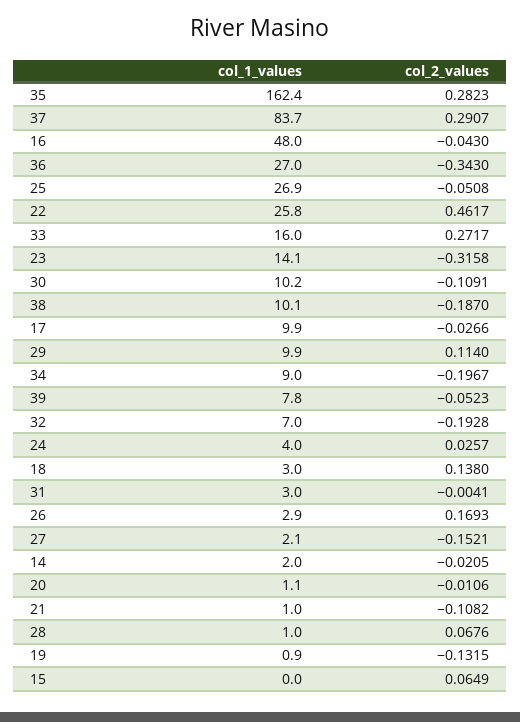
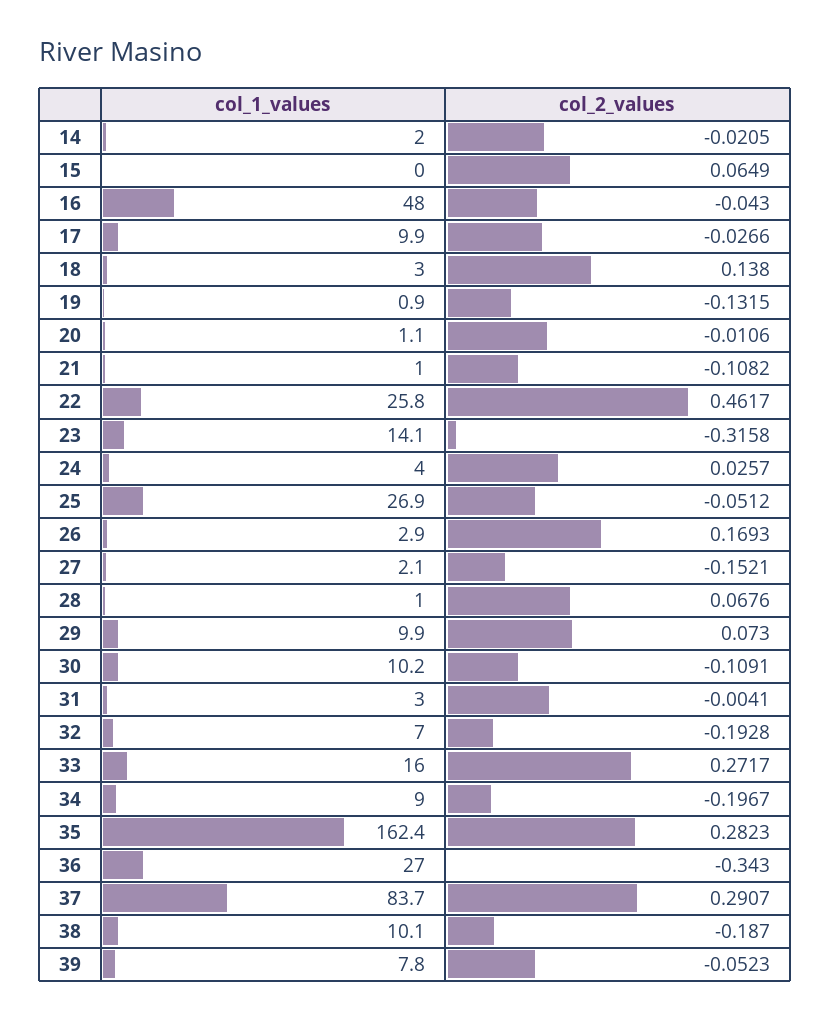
col_2_values, 25: -0.0508 -> -0.0512
col_2_values, 29: 0.114 -> 0.073

